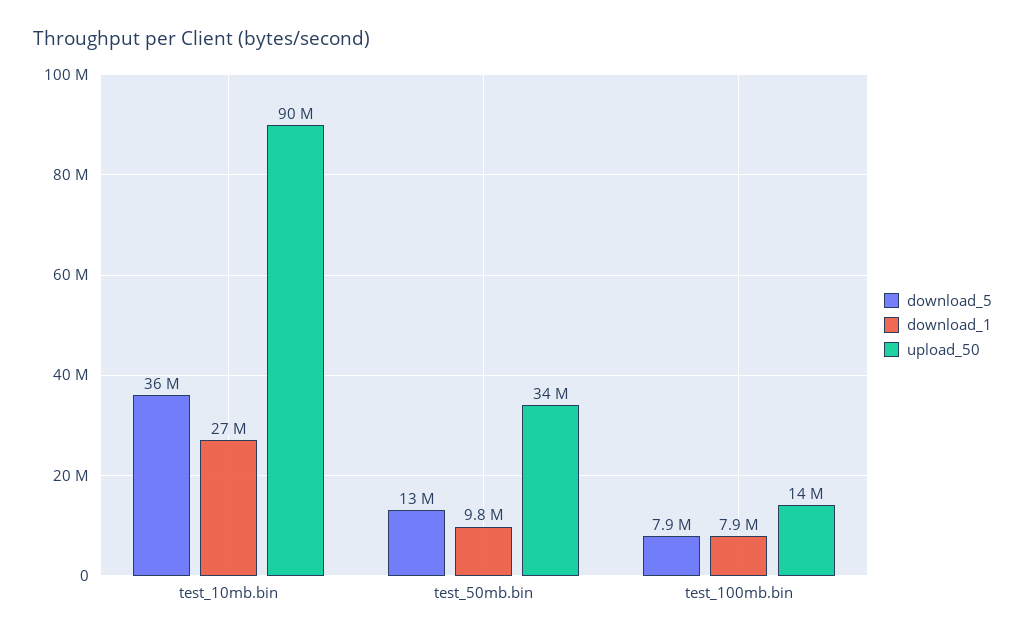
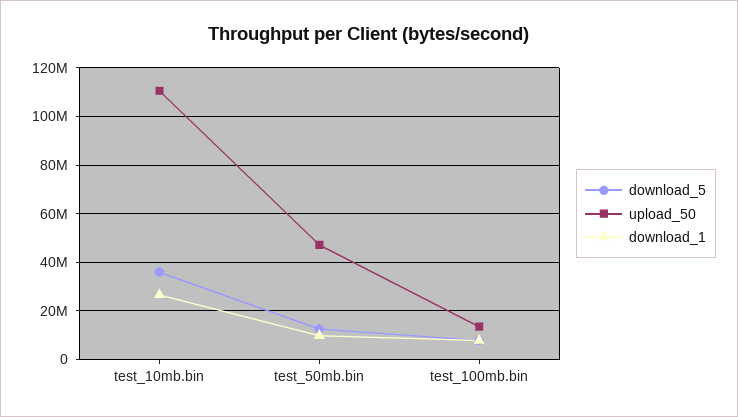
upload_50, test_10mb.bin: 90000000 -> 110000000
upload_50, test_50mb.bin: 34000000 -> 47500000

